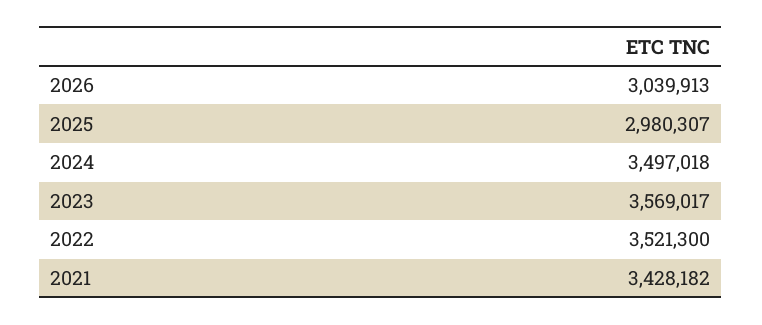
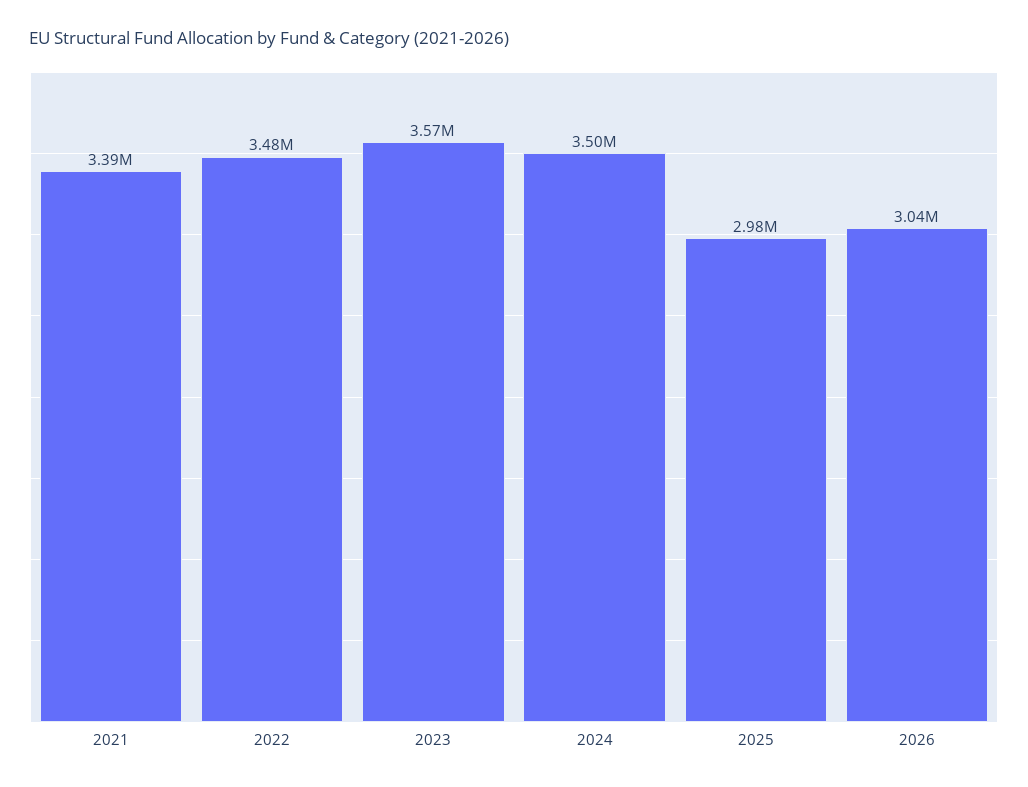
2022: 3521300 -> 3480000
2021: 3428182 -> 3390000

